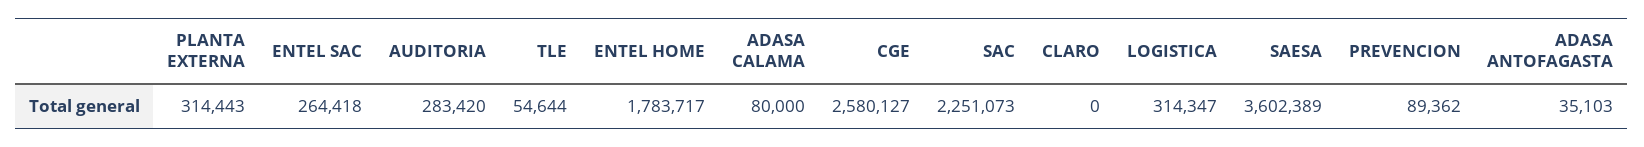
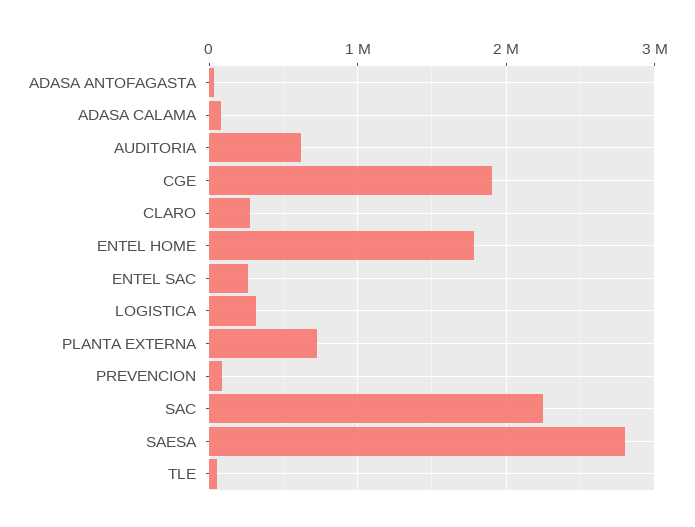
PLANTA EXTERNA: 314443 -> 700000
AUDITORIA: 283420 -> 600000
CGE: 2580127 -> 1900000
CLARO: 0 -> 300000
SAESA: 3602389 -> 2800000

